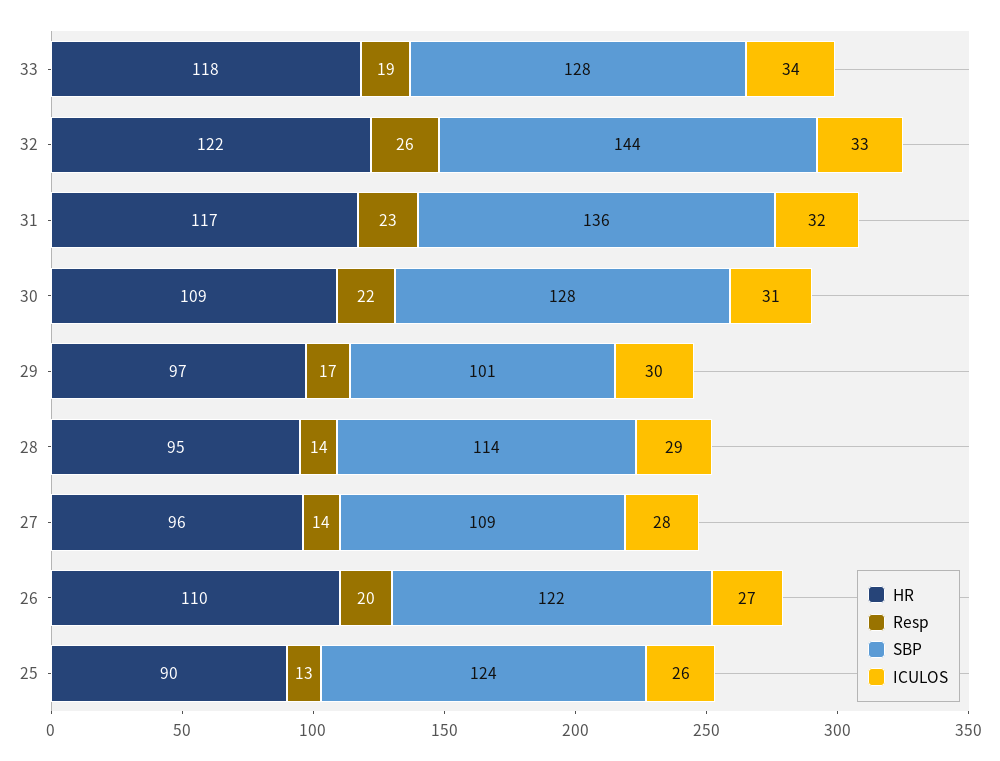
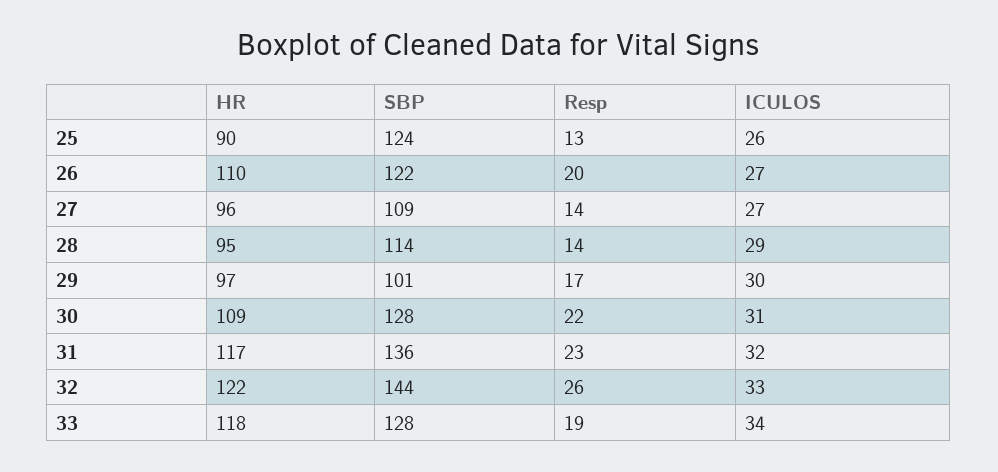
ICULOS, 27: 28 -> 27

